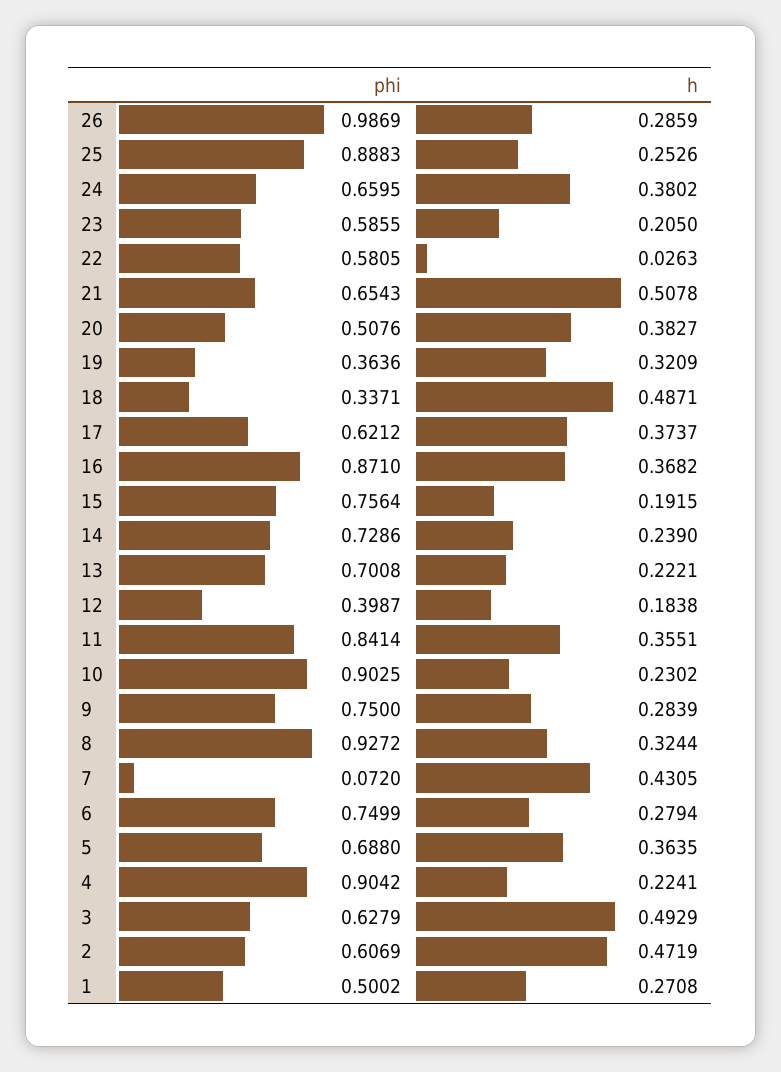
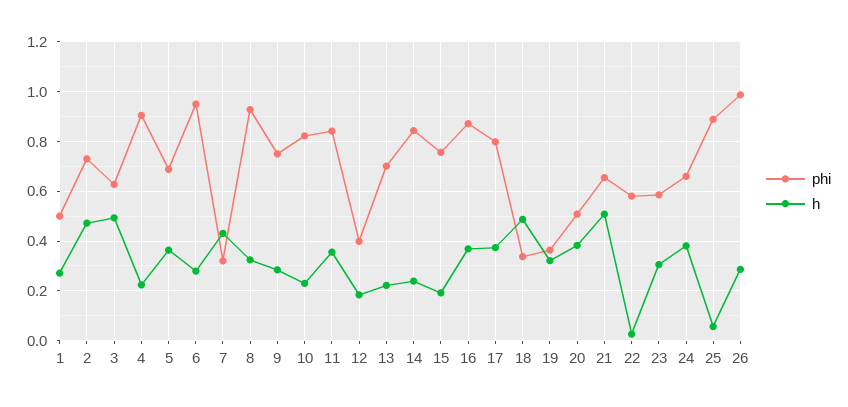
h, 25: 0.2526 -> 0.05
h, 23: 0.205 -> 0.3
phi, 17: 0.6212 -> 0.8
phi, 14: 0.7286 -> 0.85
phi, 10: 0.9025 -> 0.825
phi, 7: 0.072 -> 0.325
phi, 6: 0.7499 -> 0.95
phi, 2: 0.6069 -> 0.725

